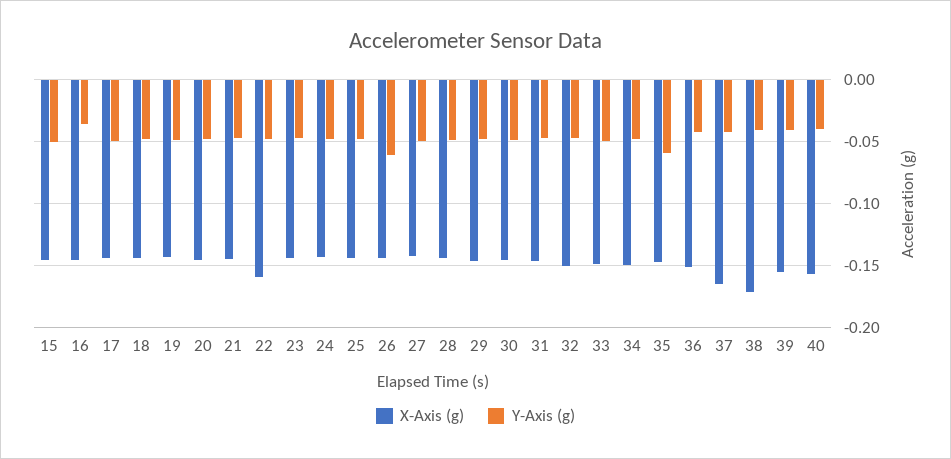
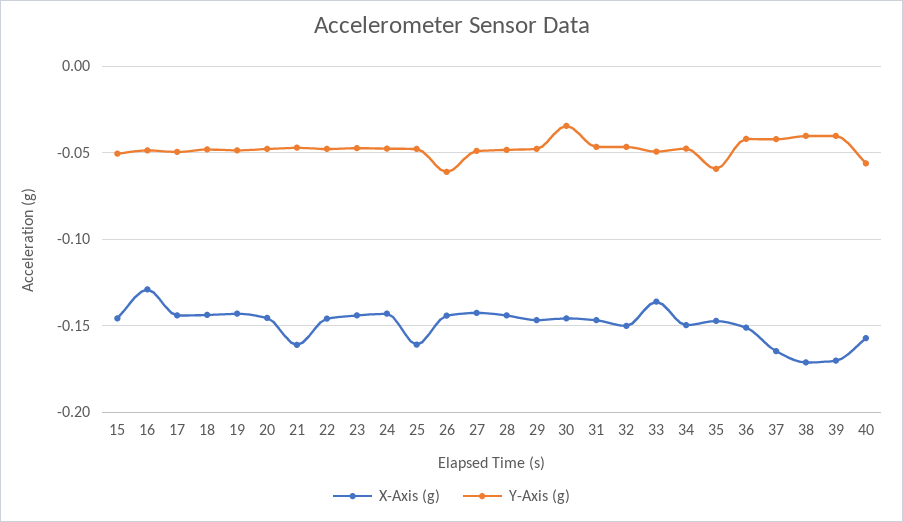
X-Axis (g), 16: -0.145 -> -0.13
Y-Axis (g), 16: -0.035 -> -0.05
X-Axis (g), 21: -0.145 -> -0.16
X-Axis (g), 22: -0.16 -> -0.145
X-Axis (g), 25: -0.145 -> -0.16
Y-Axis (g), 30: -0.05 -> -0.035
X-Axis (g), 33: -0.15 -> -0.135
X-Axis (g), 39: -0.155 -> -0.17
Y-Axis (g), 40: -0.04 -> -0.055

